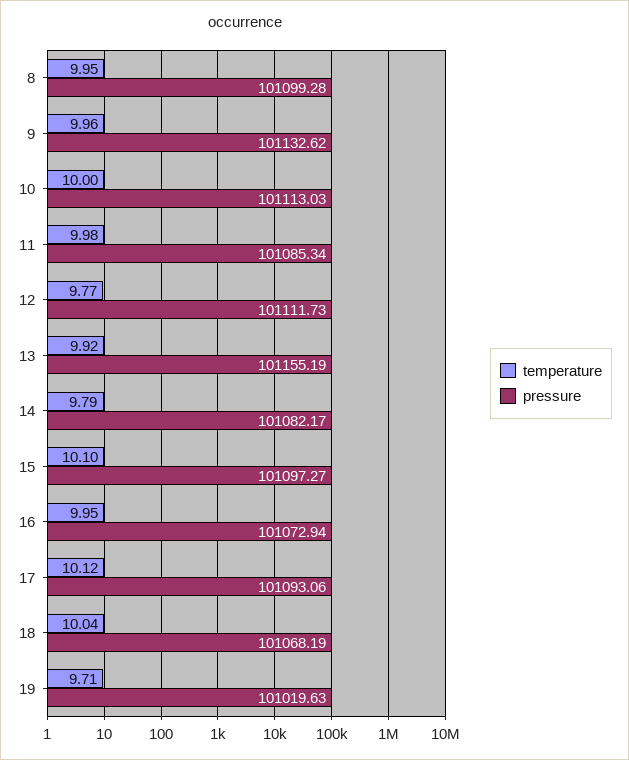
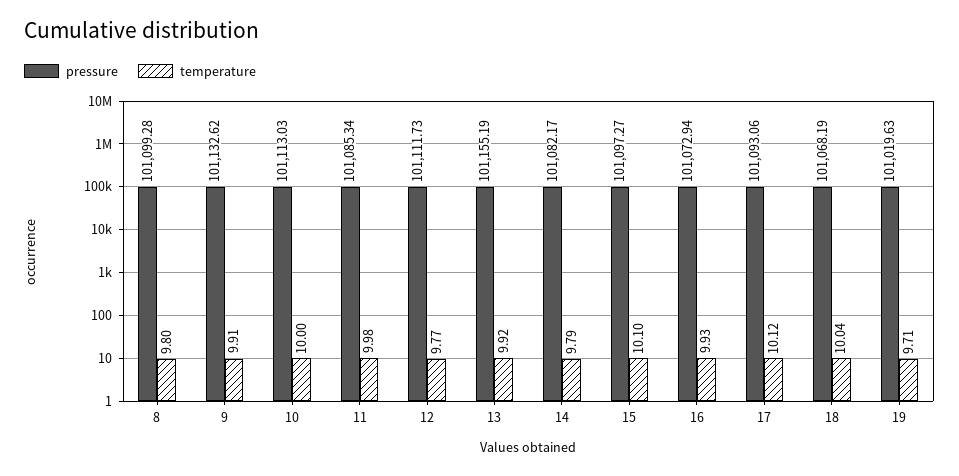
temperature, 8: 9.95 -> 9.8
temperature, 9: 9.96 -> 9.91
temperature, 16: 9.95 -> 9.93

